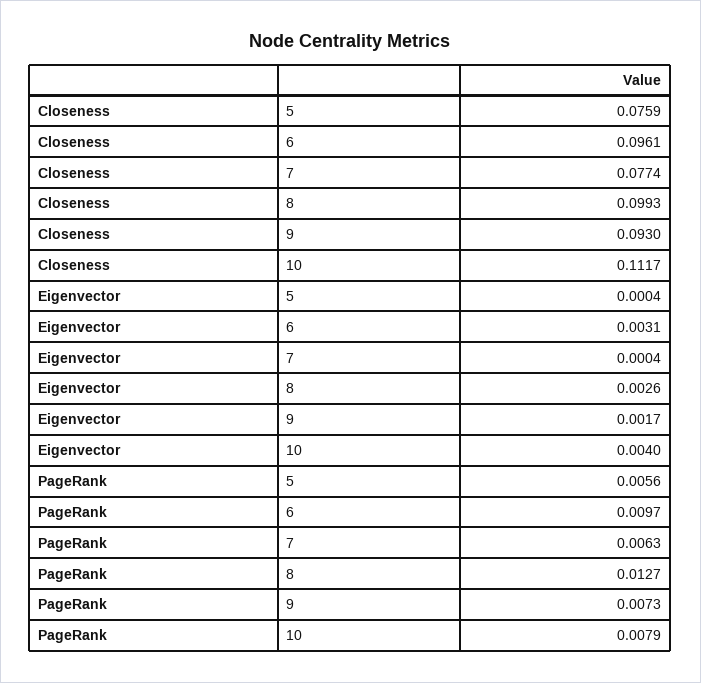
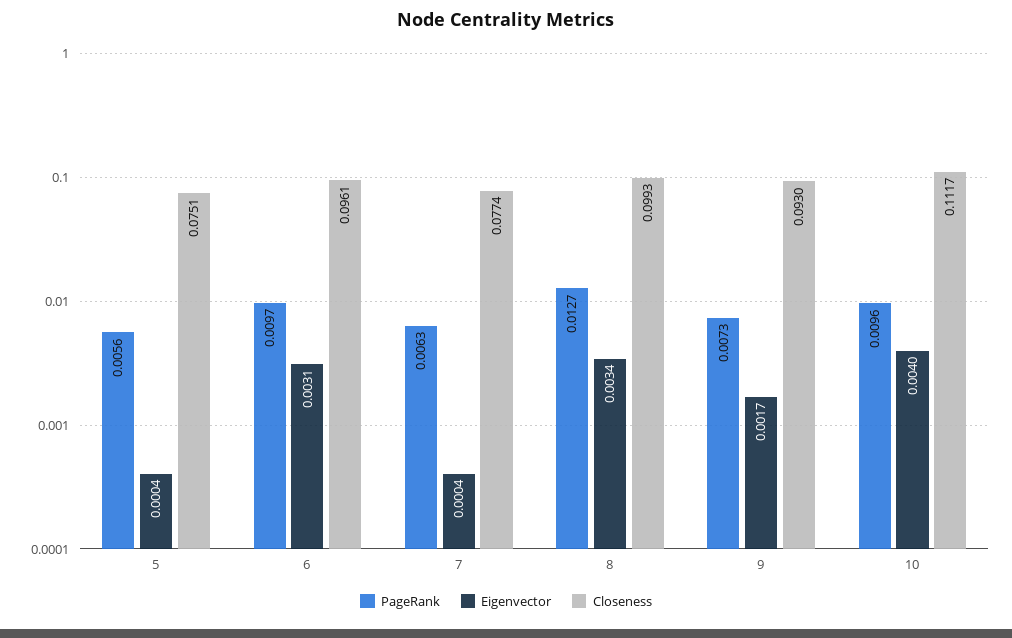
Closeness, 5: 0.0759 -> 0.0751
Eigenvector, 8: 0.0026 -> 0.0034
PageRank, 10: 0.0079 -> 0.0096

